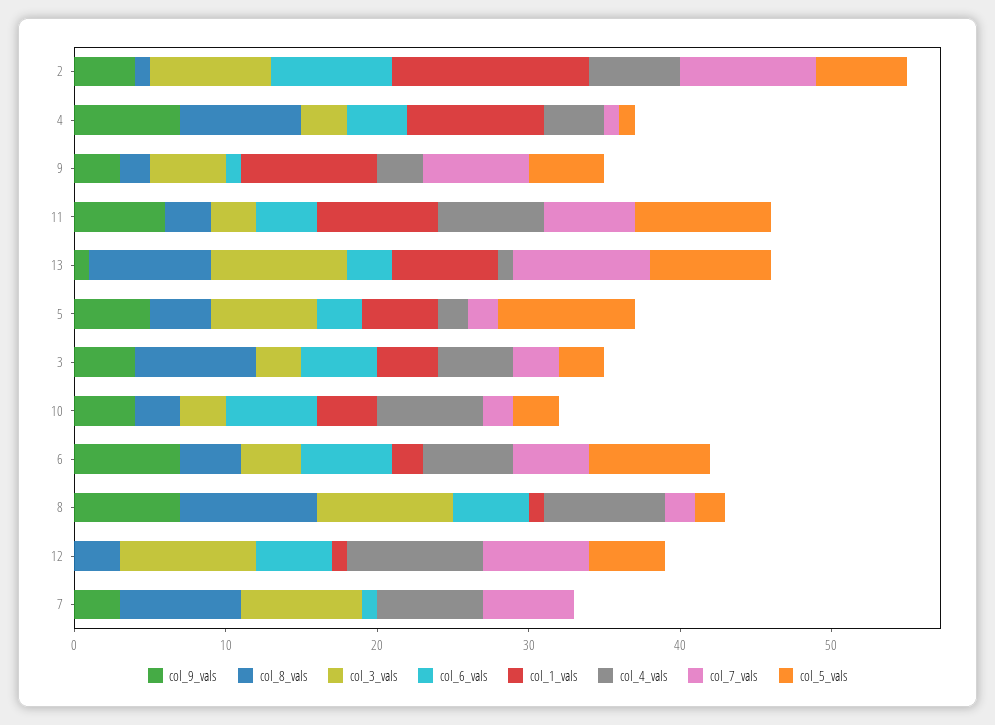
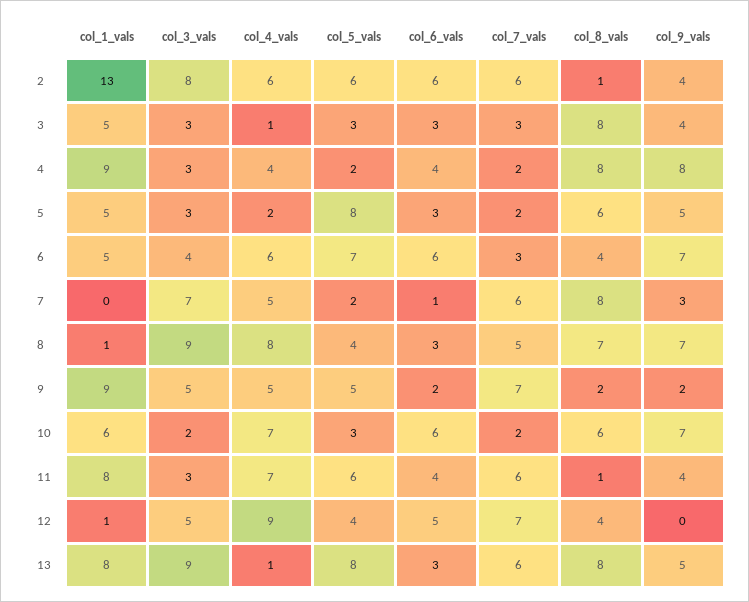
col_6_vals, 2: 8 -> 6
col_7_vals, 2: 9 -> 6
col_9_vals, 4: 7 -> 8
col_7_vals, 4: 1 -> 2
col_5_vals, 4: 1 -> 2
col_9_vals, 9: 3 -> 2
col_6_vals, 9: 1 -> 2
col_4_vals, 9: 3 -> 5
col_9_vals, 11: 6 -> 4
col_8_vals, 11: 3 -> 1
col_5_vals, 11: 9 -> 6
col_9_vals, 13: 1 -> 5
col_1_vals, 13: 7 -> 8
col_7_vals, 13: 9 -> 6
col_8_vals, 5: 4 -> 6
col_3_vals, 5: 7 -> 3
col_5_vals, 5: 9 -> 8
col_6_vals, 3: 5 -> 3
col_1_vals, 3: 4 -> 5
col_4_vals, 3: 5 -> 1
col_9_vals, 10: 4 -> 7
col_8_vals, 10: 3 -> 6
col_3_vals, 10: 3 -> 2
col_1_vals, 10: 4 -> 6
col_1_vals, 6: 2 -> 5
col_7_vals, 6: 5 -> 3
col_5_vals, 6: 8 -> 7
col_8_vals, 8: 9 -> 7
col_6_vals, 8: 5 -> 3
col_7_vals, 8: 2 -> 5
col_5_vals, 8: 2 -> 4
col_8_vals, 12: 3 -> 4
col_3_vals, 12: 9 -> 5
col_5_vals, 12: 5 -> 4
col_3_vals, 7: 8 -> 7
col_4_vals, 7: 7 -> 5
col_5_vals, 7: 0 -> 2

